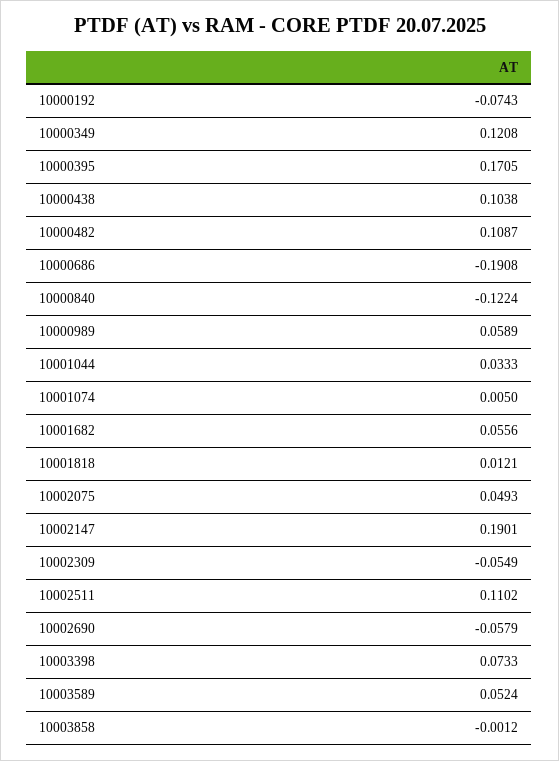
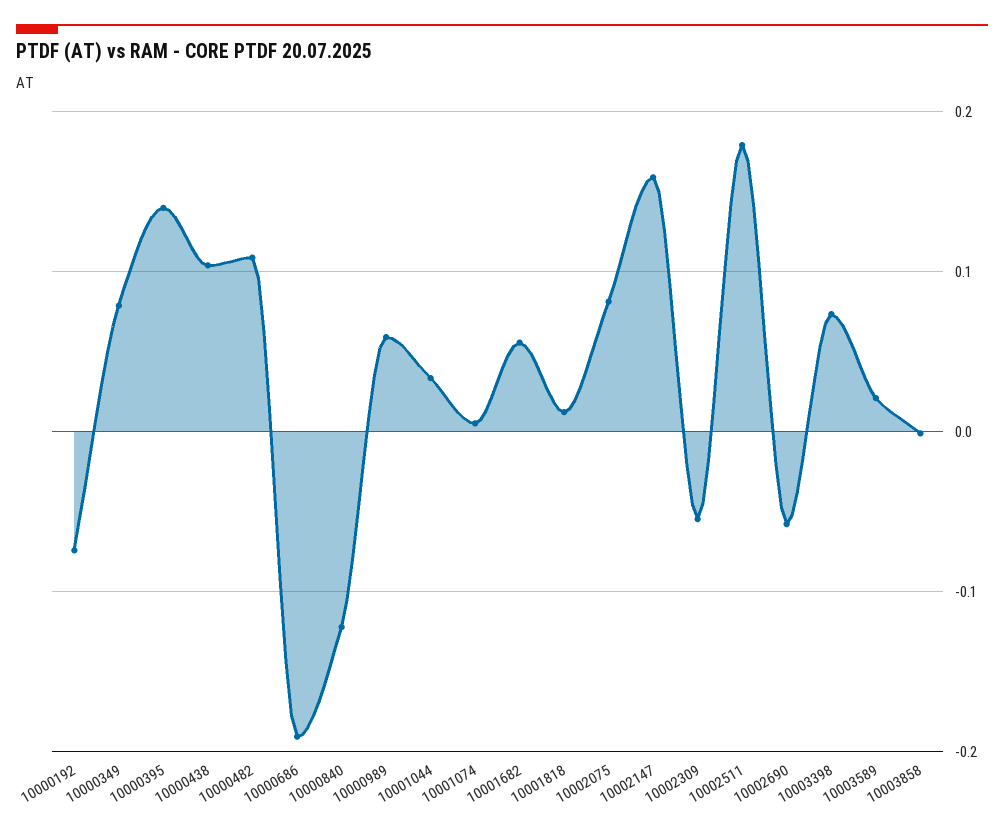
10000349: 0.1208 -> 0.08
10000395: 0.1705 -> 0.14
10002075: 0.0493 -> 0.08
10002147: 0.1901 -> 0.16
10002511: 0.1102 -> 0.18
10003589: 0.0524 -> 0.02

